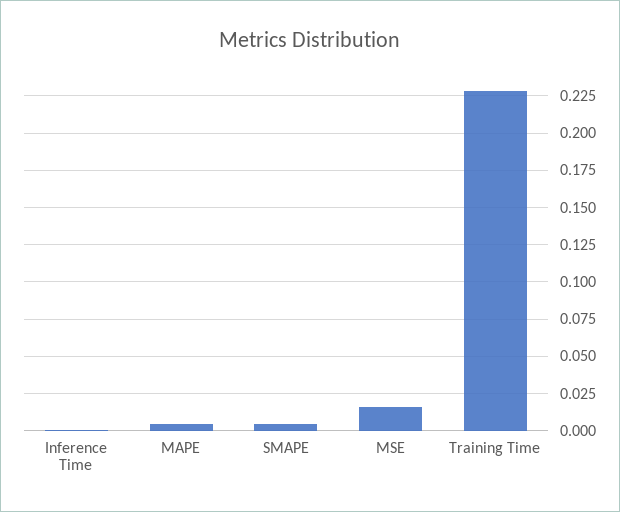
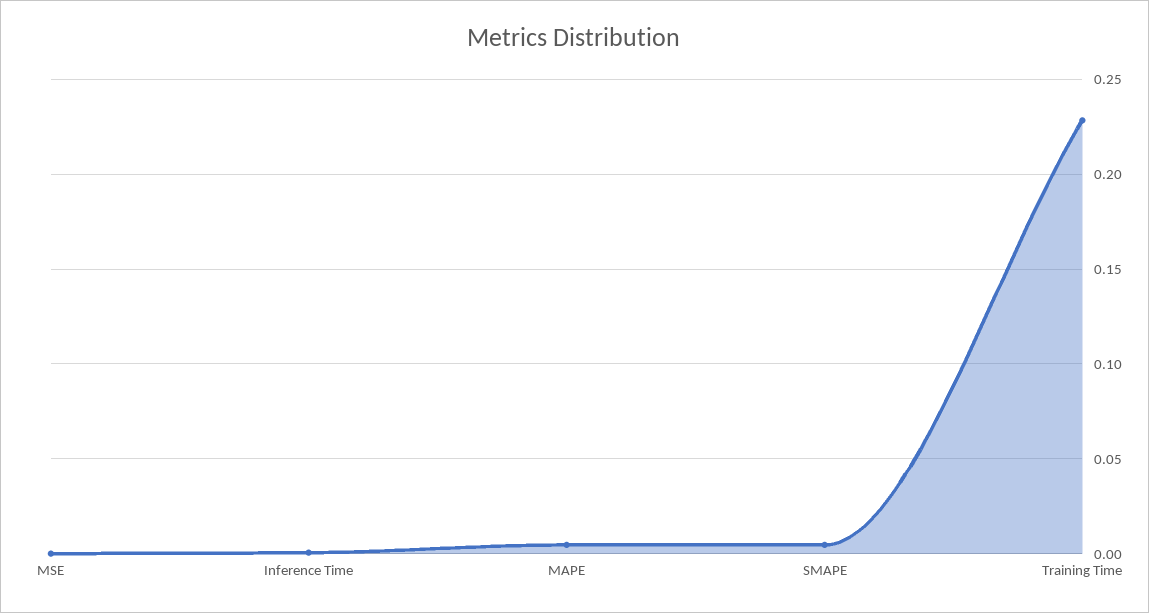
MSE: 0.015 -> 0

